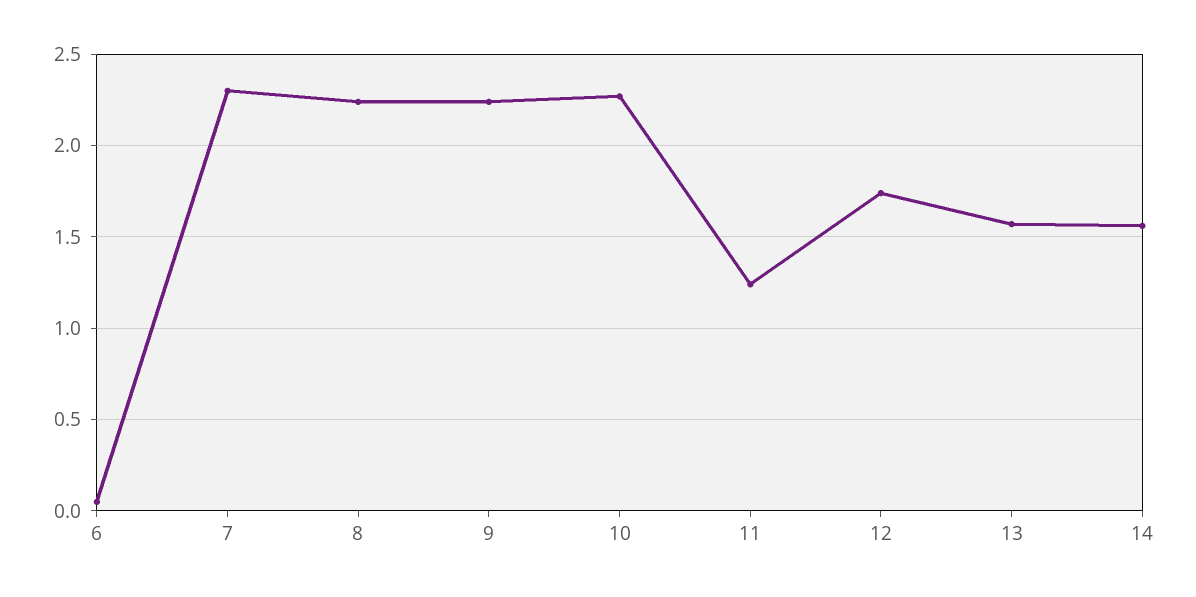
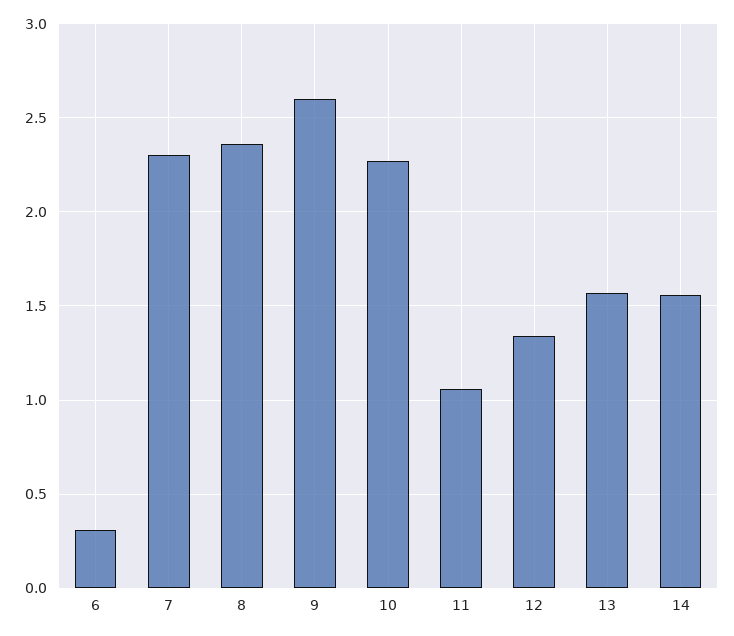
6: 0.05 -> 0.3
8: 2.25 -> 2.35
9: 2.25 -> 2.6
11: 1.25 -> 1.05
12: 1.75 -> 1.35

